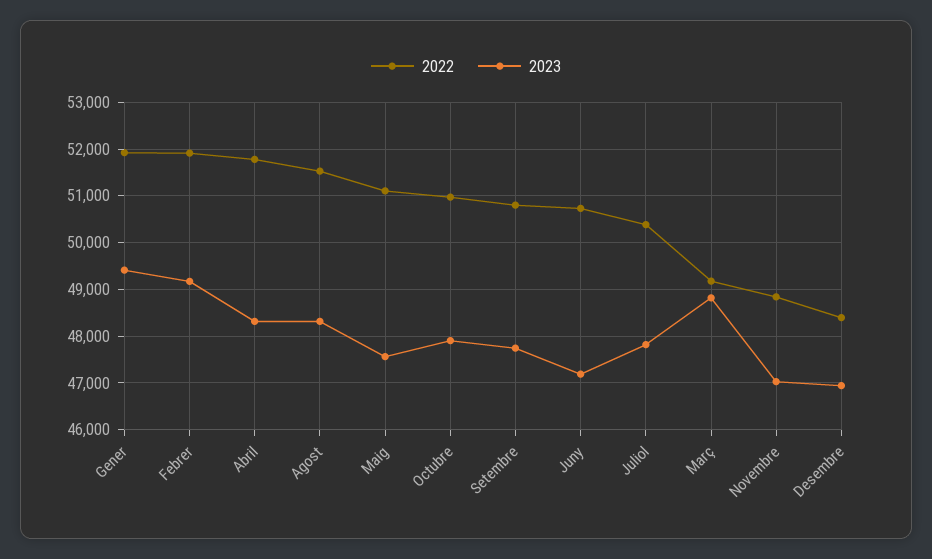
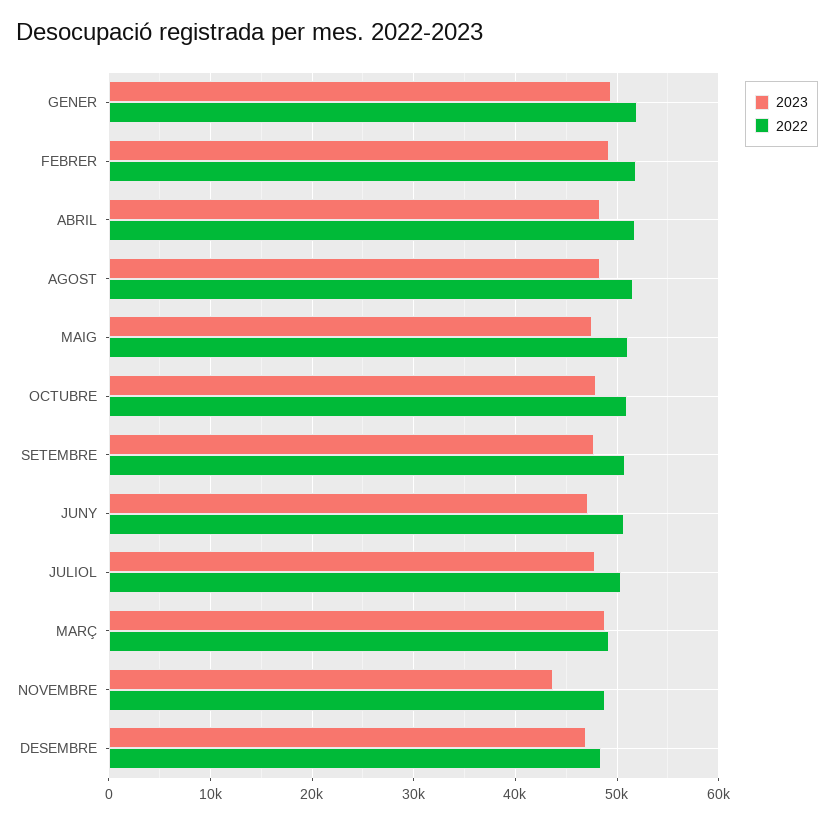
2023, Novembre: 47000 -> 44000

